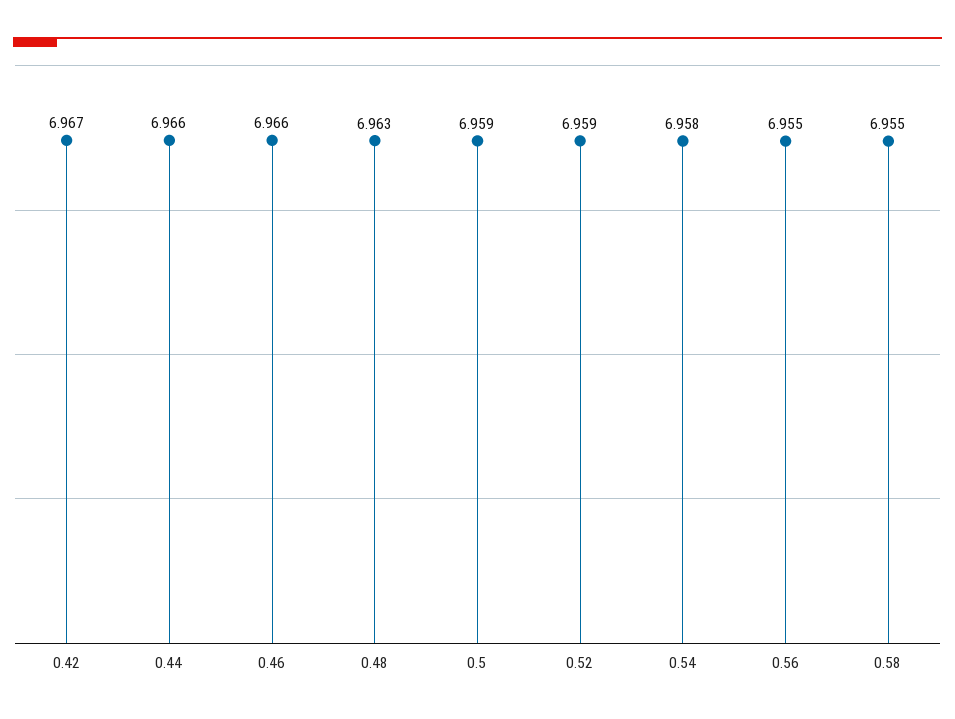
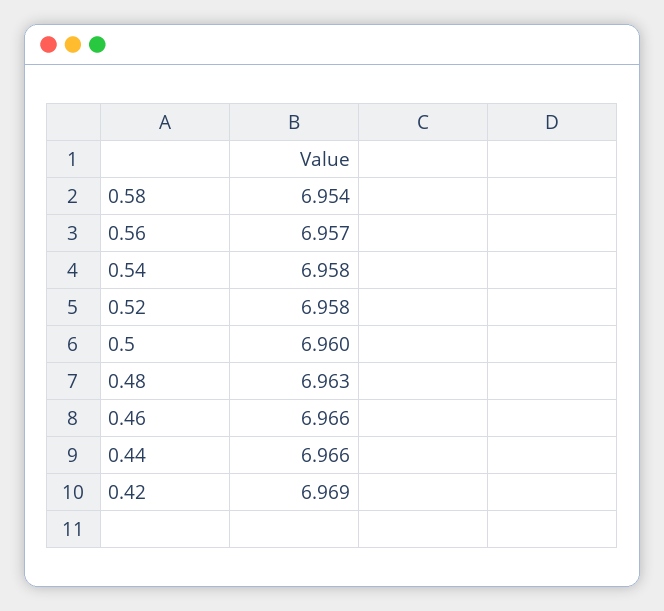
0.42: 6.967 -> 6.969
0.5: 6.959 -> 6.96
0.52: 6.959 -> 6.958
0.56: 6.955 -> 6.957
0.58: 6.955 -> 6.954

